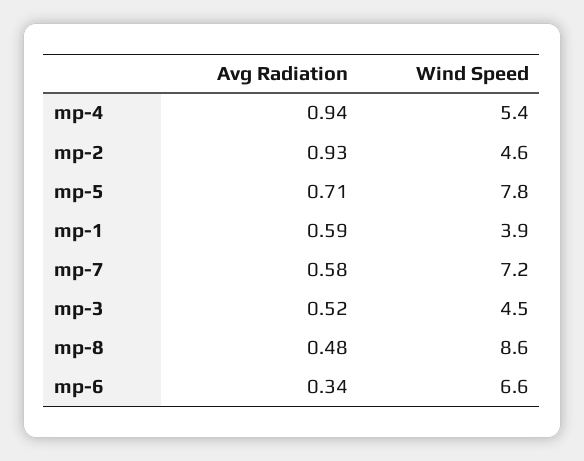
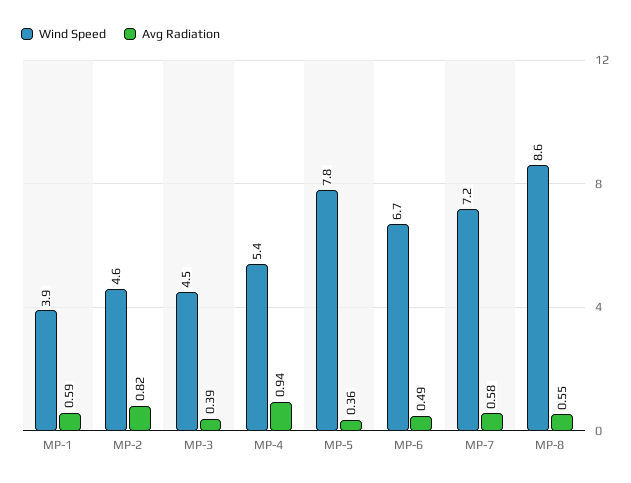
Avg Radiation, mp-2: 0.93 -> 0.82
Avg Radiation, mp-5: 0.71 -> 0.36
Avg Radiation, mp-3: 0.52 -> 0.39
Avg Radiation, mp-8: 0.48 -> 0.55
Avg Radiation, mp-6: 0.34 -> 0.49
Wind Speed, mp-6: 6.6 -> 6.7

